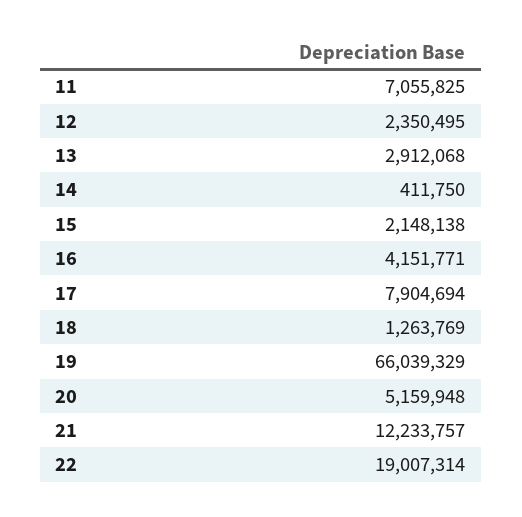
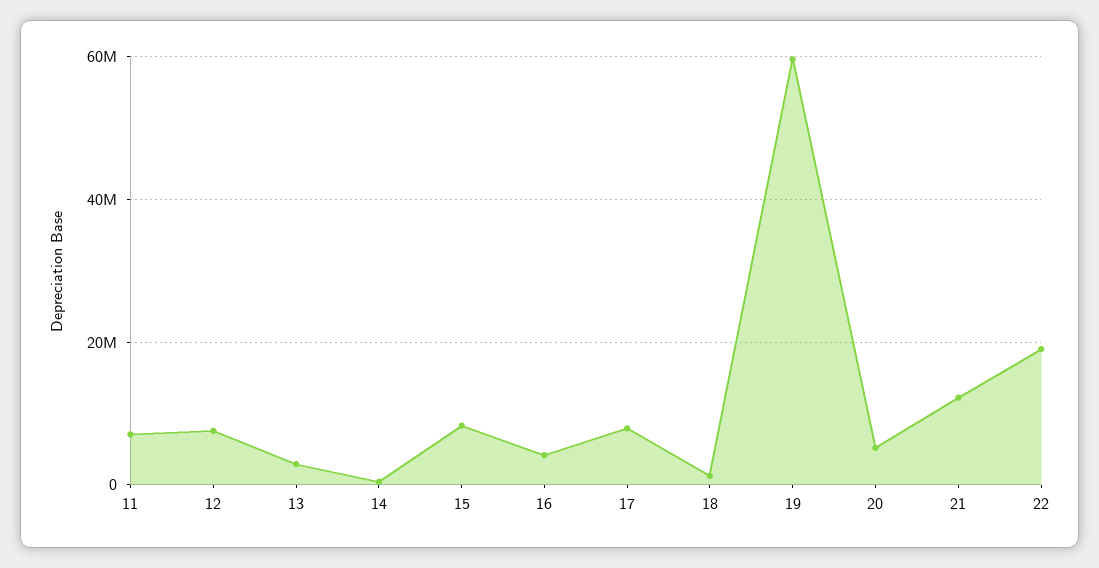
12: 2350495 -> 8000000
15: 2148138 -> 8000000
19: 66039329 -> 60000000

